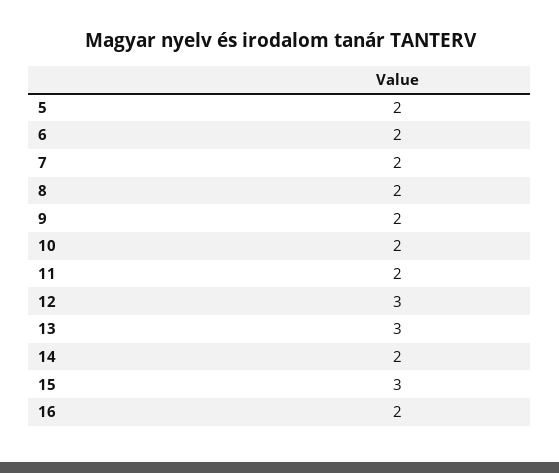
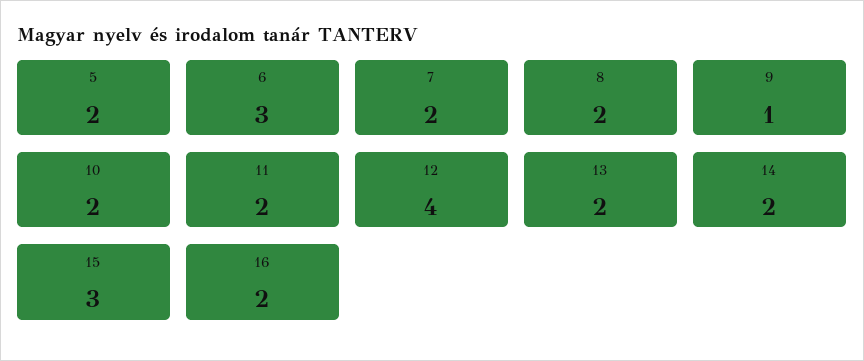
6: 2 -> 3
9: 2 -> 1
12: 3 -> 4
13: 3 -> 2

